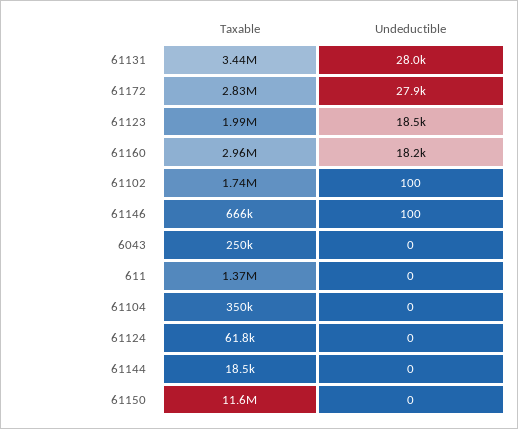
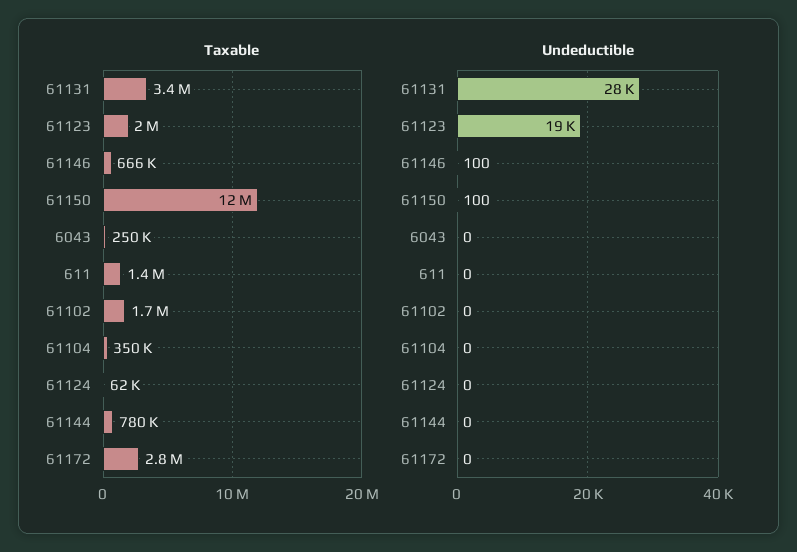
Undeductible, 61172: 27900 -> 0
Taxable, 61160: 2960000 -> none
Undeductible, 61160: 18200 -> none
Undeductible, 61102: 100 -> 0
Taxable, 61144: 18500 -> 780000
Undeductible, 61150: 0 -> 100

